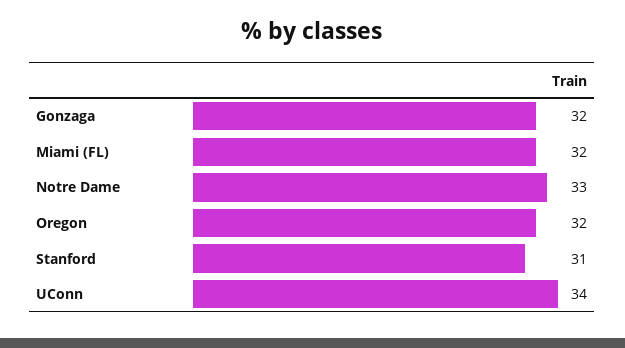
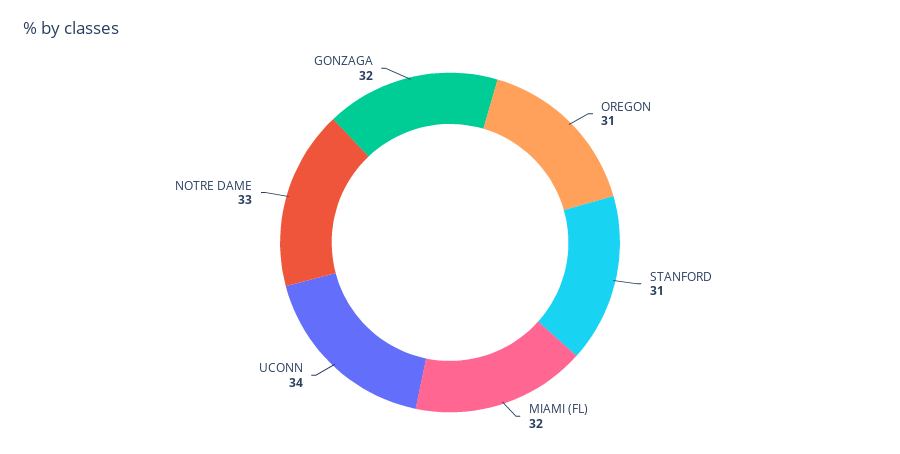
Oregon: 32 -> 31

